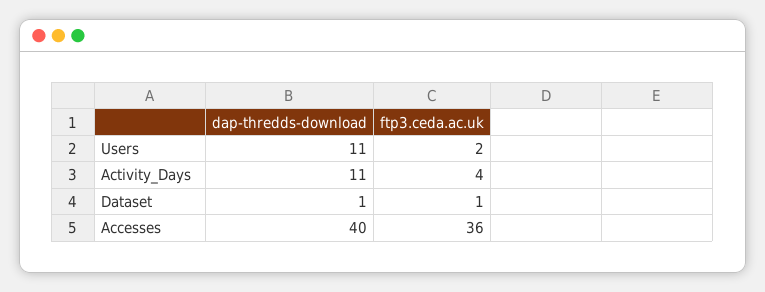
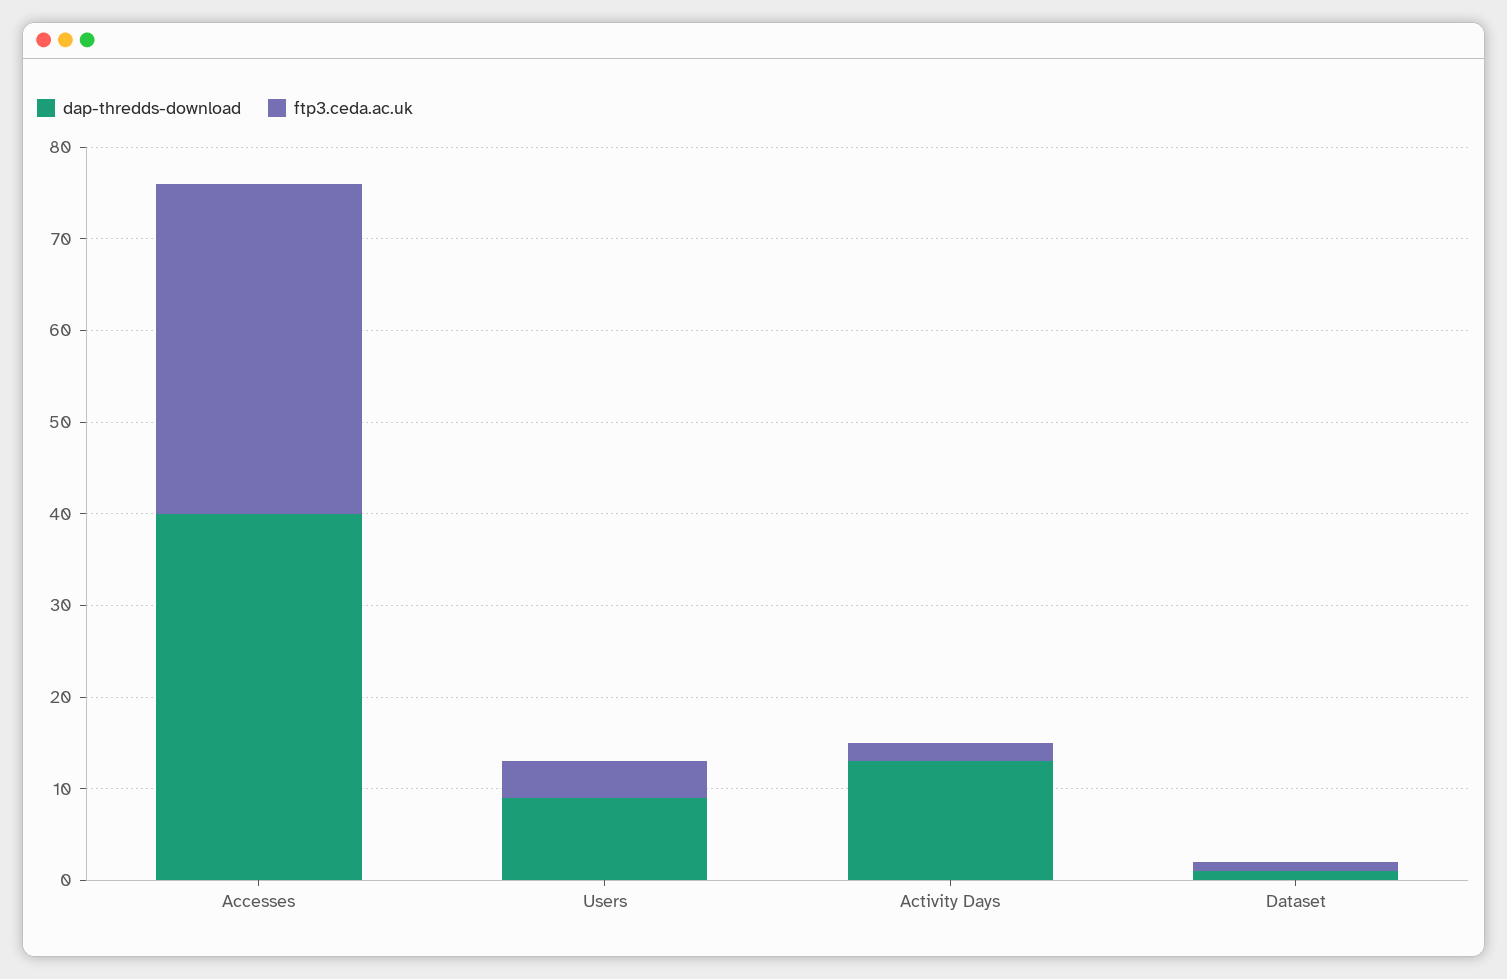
dap-thredds-download, Users: 11 -> 9
ftp3.ceda.ac.uk, Users: 2 -> 4
dap-thredds-download, Activity_Days: 11 -> 13
ftp3.ceda.ac.uk, Activity_Days: 4 -> 2

